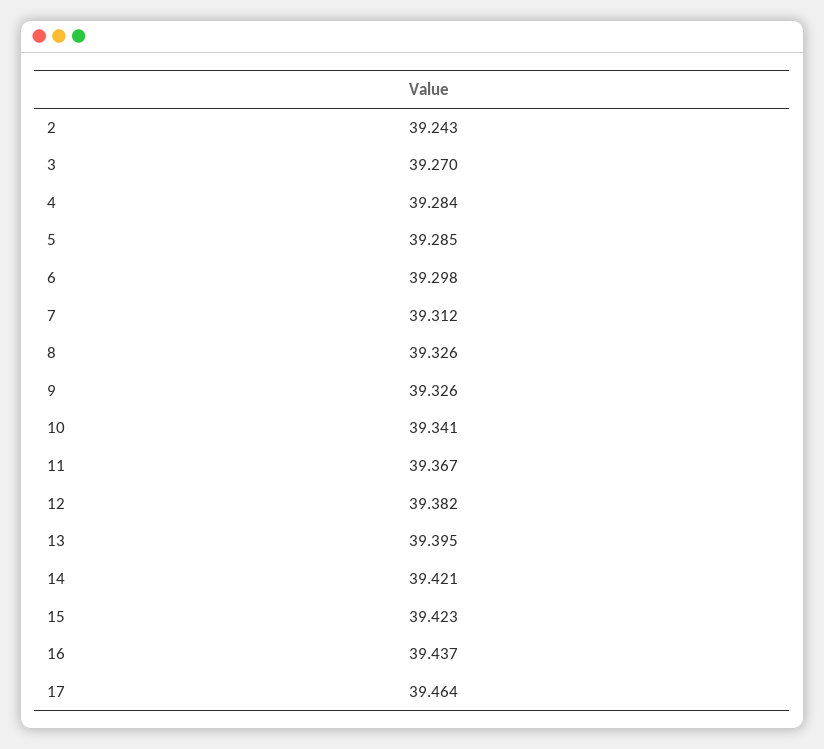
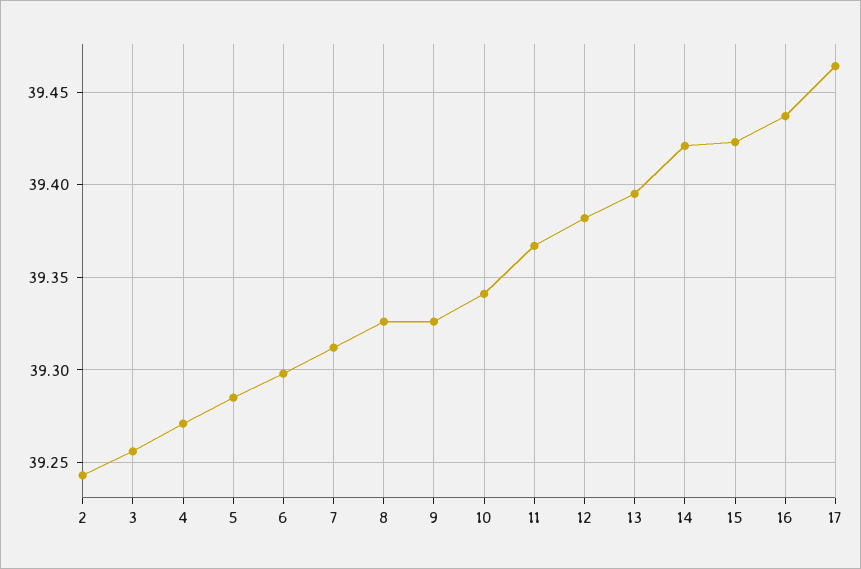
3: 39.27 -> 39.255
4: 39.284 -> 39.27

